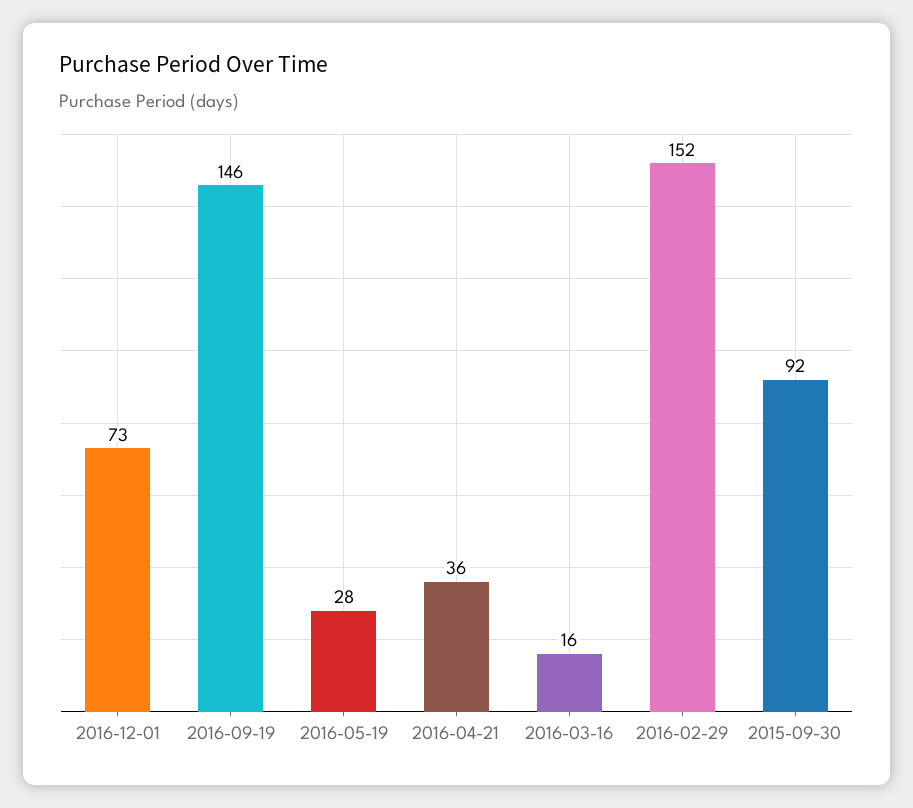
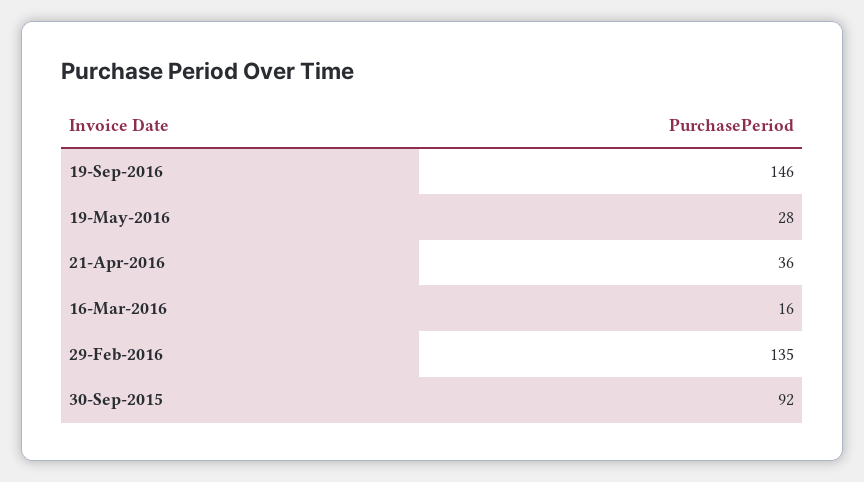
2016-12-01: 73 -> none
2016-02-29: 152 -> 135

